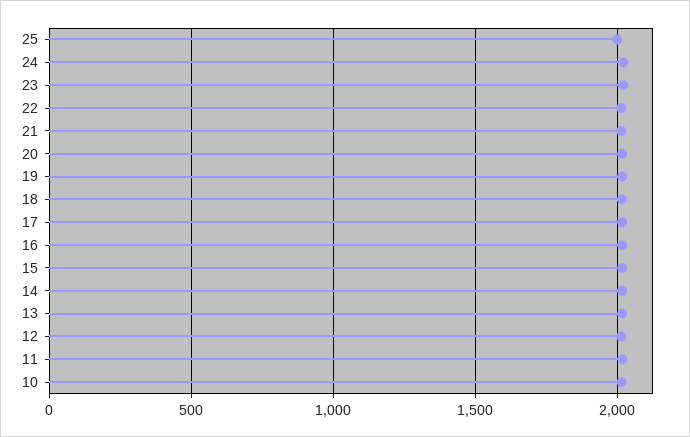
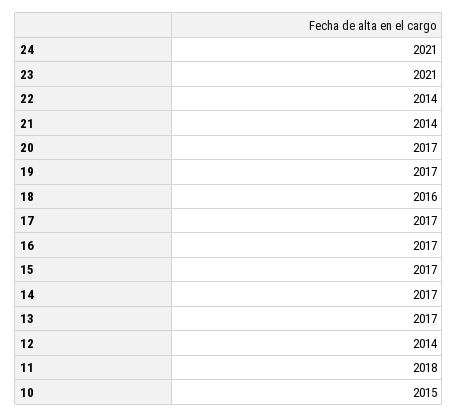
25: 2000 -> none

